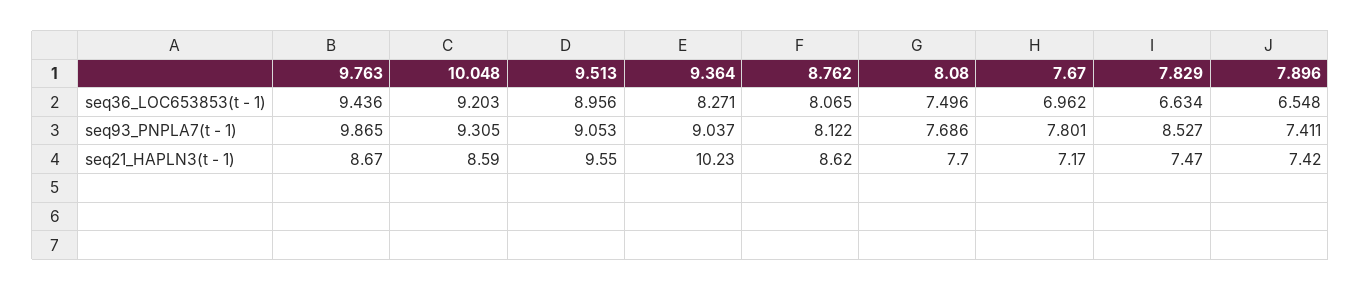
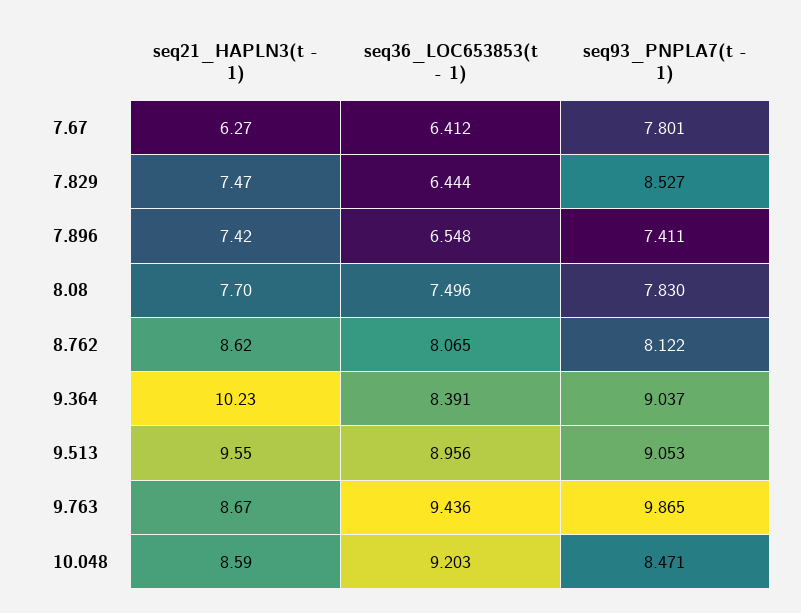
9.364, seq36_LOC653853(t - 1): 8.271 -> 8.391
7.67, seq36_LOC653853(t - 1): 6.962 -> 6.412
7.829, seq36_LOC653853(t - 1): 6.634 -> 6.444
10.048, seq93_PNPLA7(t - 1): 9.305 -> 8.471
8.08, seq93_PNPLA7(t - 1): 7.686 -> 7.83
7.67, seq21_HAPLN3(t - 1): 7.17 -> 6.27

